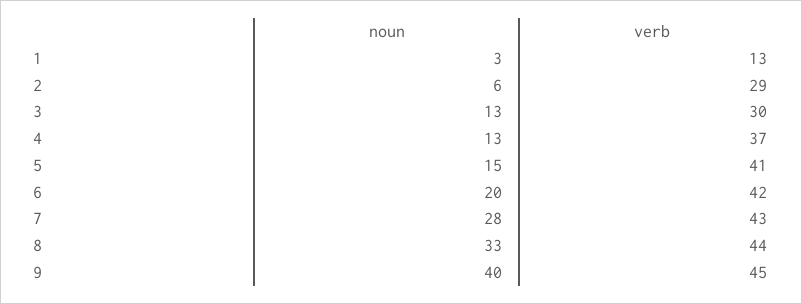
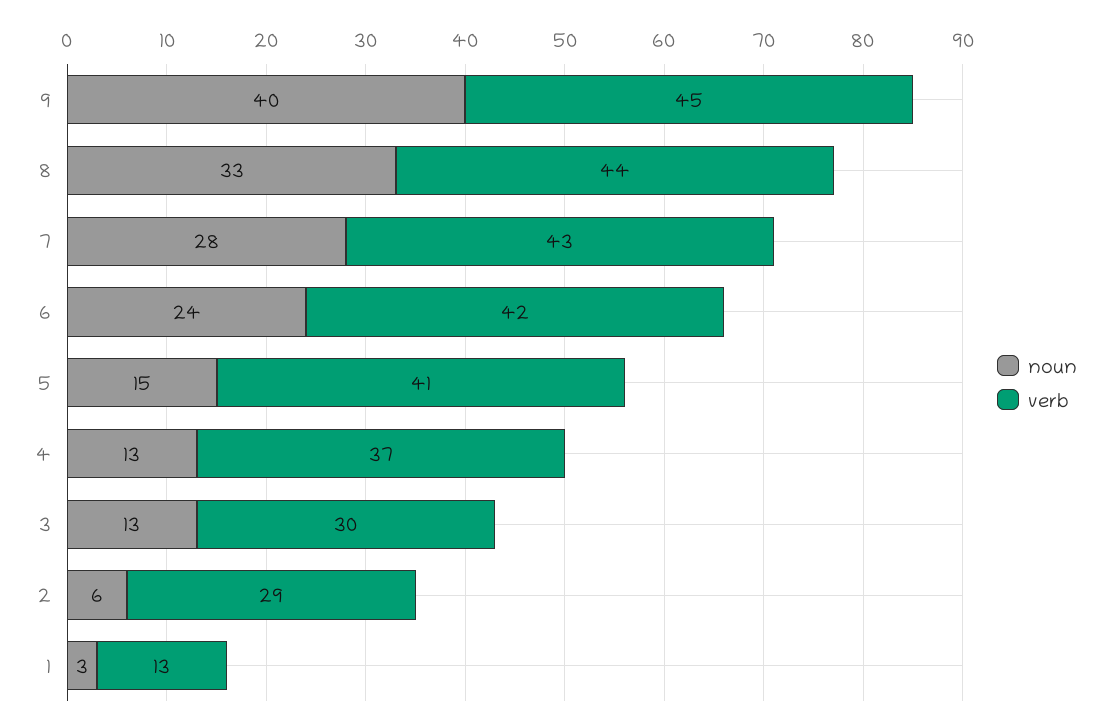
noun, 6: 20 -> 24

